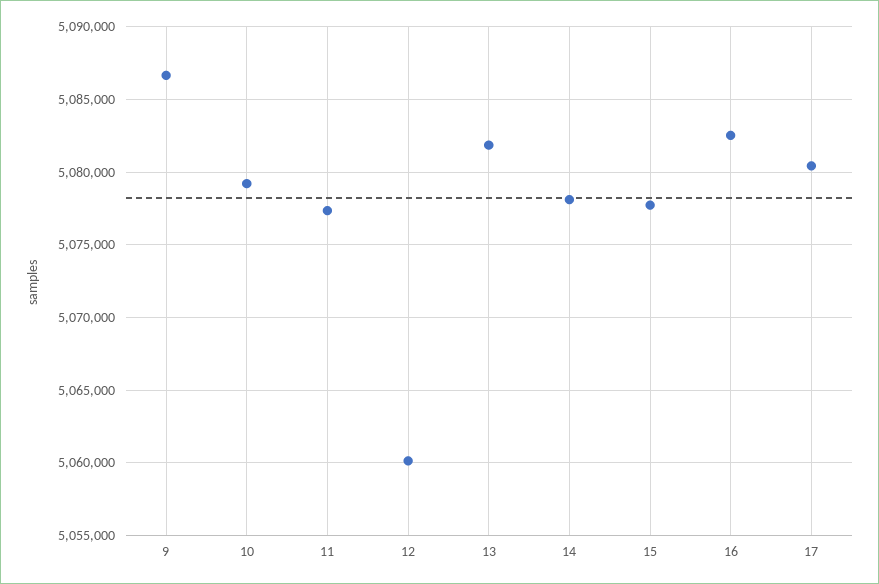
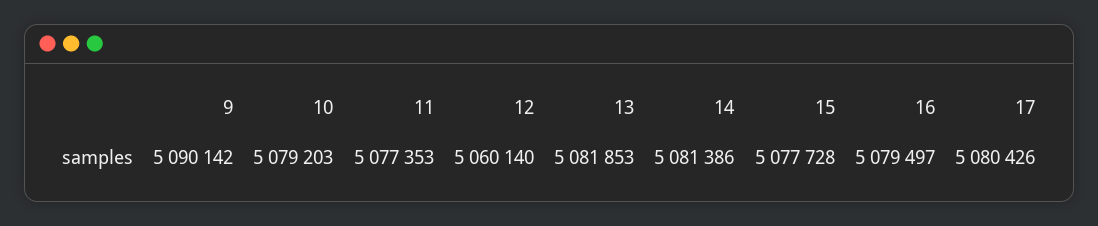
9: 5086500 -> 5090142
14: 5078000 -> 5081386
16: 5082500 -> 5079497

